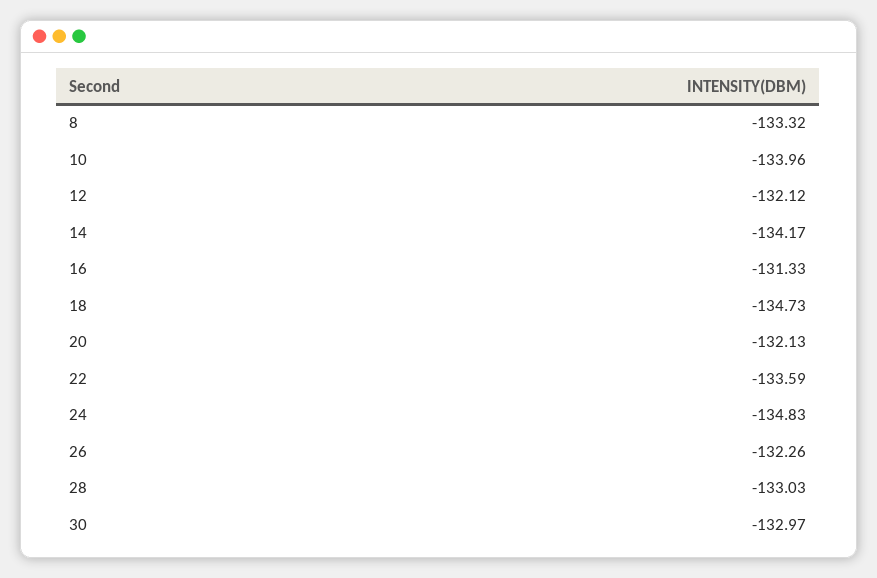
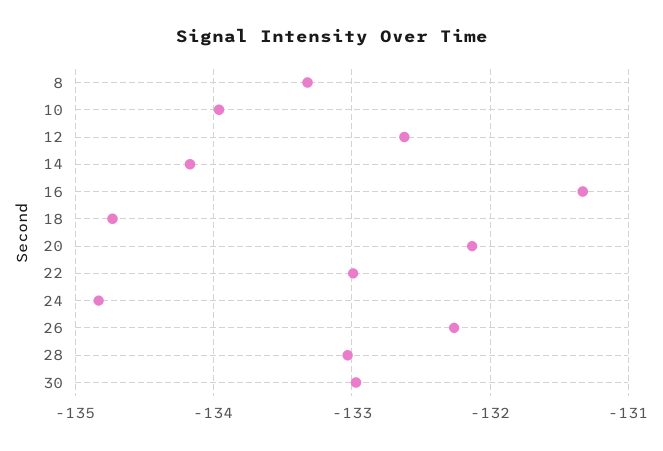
12: -132.12 -> -132.6
22: -133.59 -> -133

